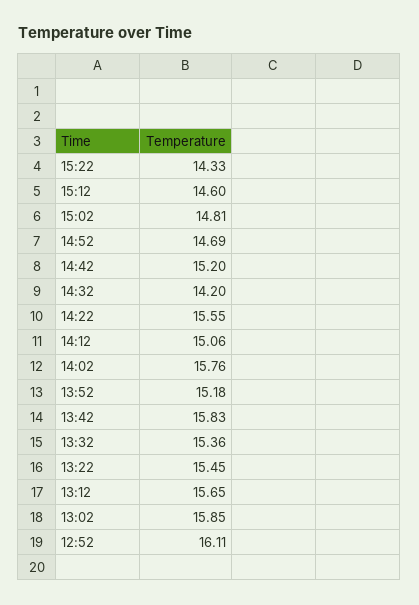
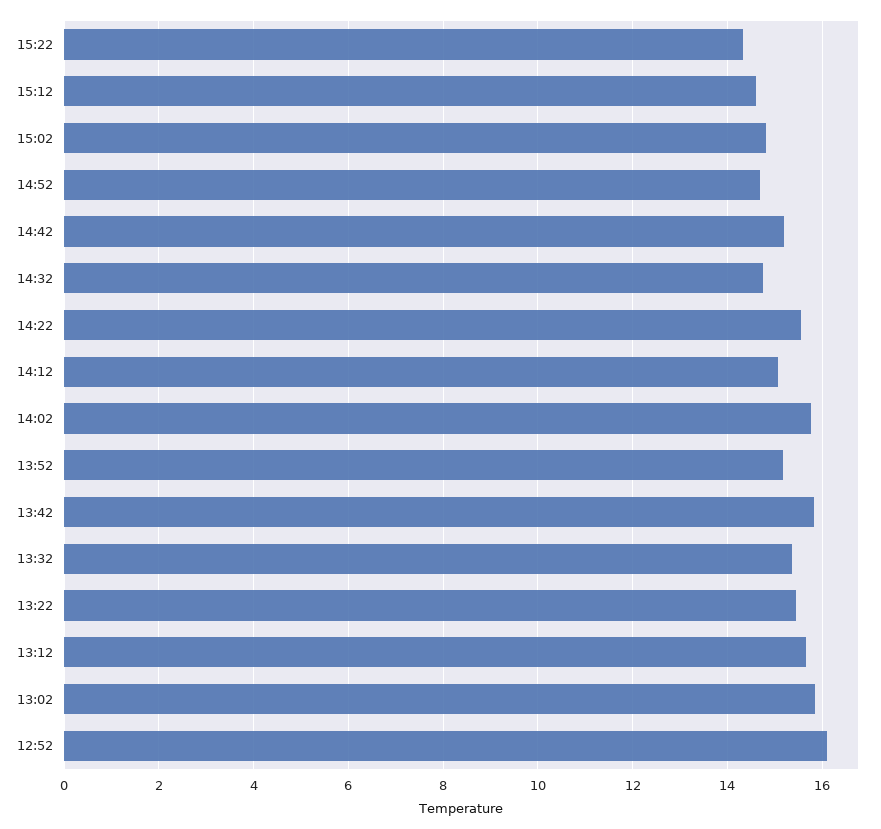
14:32: 14.2 -> 14.8

